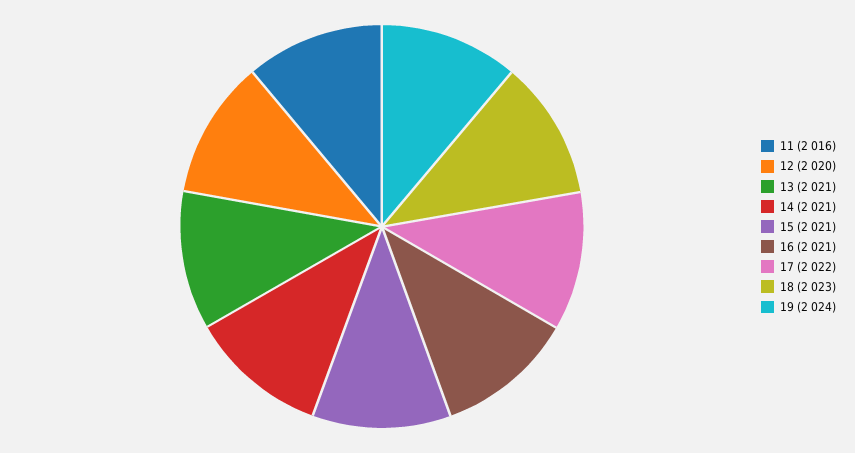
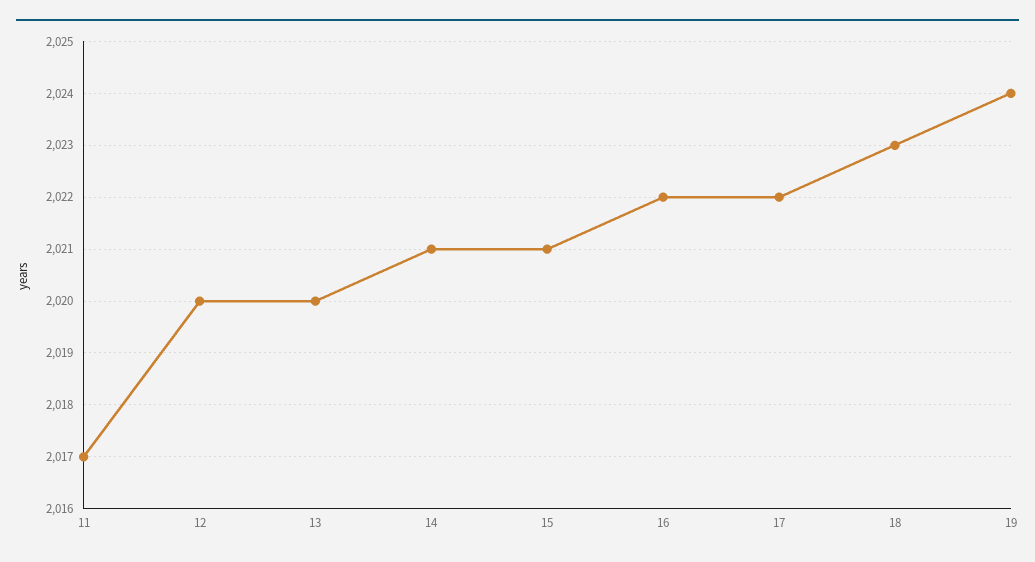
11: 2016 -> 2017
13: 2021 -> 2020
16: 2021 -> 2022

